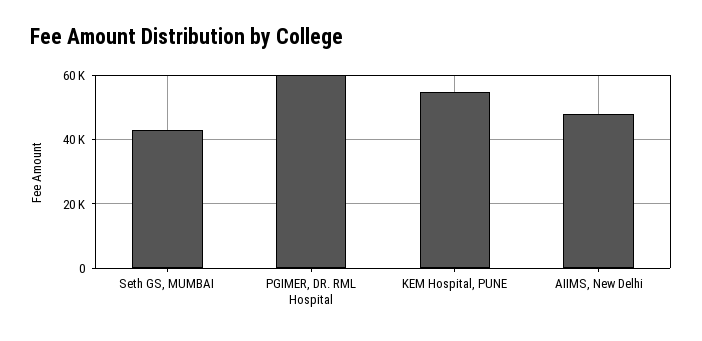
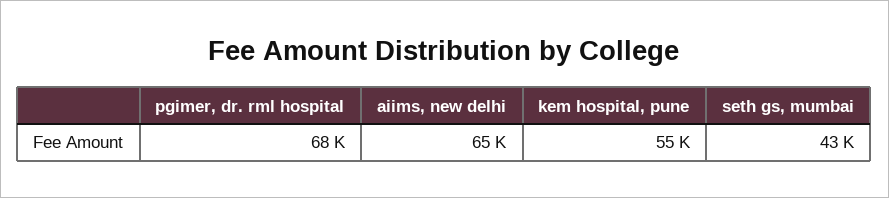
PGIMER, DR. RML Hospital: 60000 -> 68000
AIIMS, New Delhi: 48000 -> 65000

